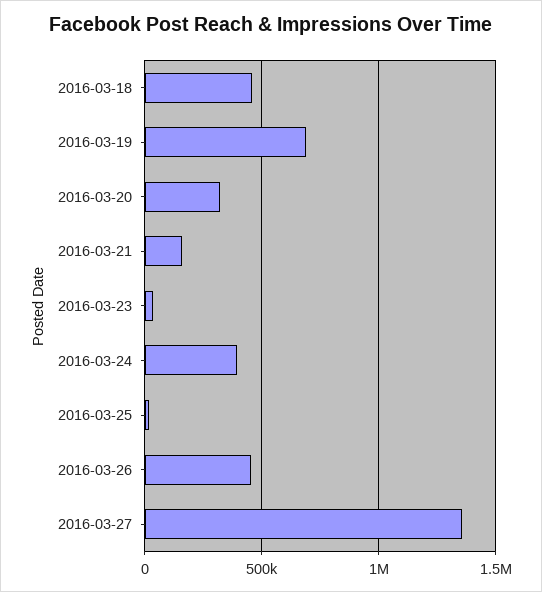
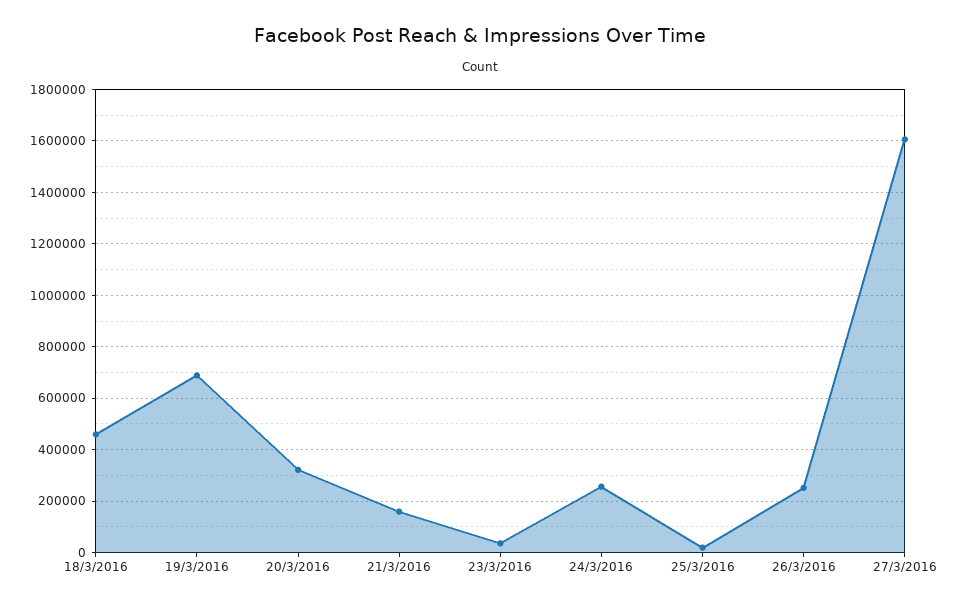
2016-03-24: 400000 -> 250000
2016-03-26: 450000 -> 250000
2016-03-27: 1350000 -> 1600000

